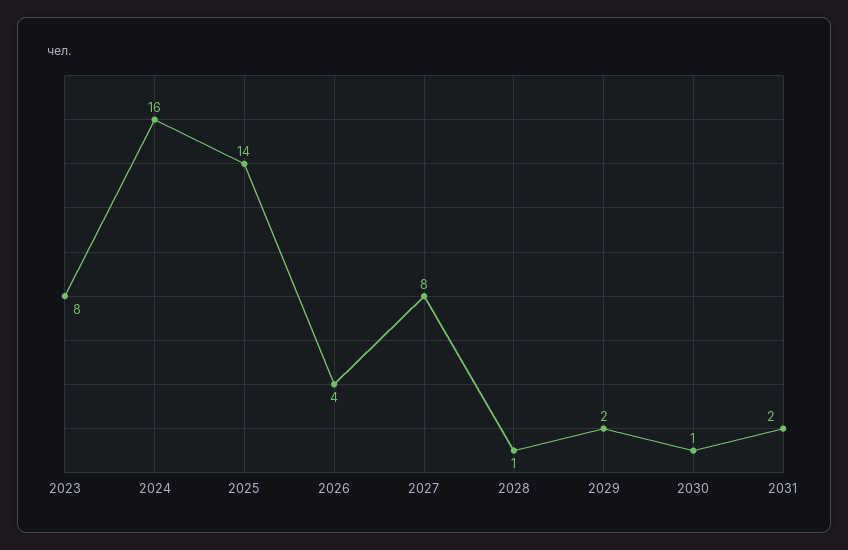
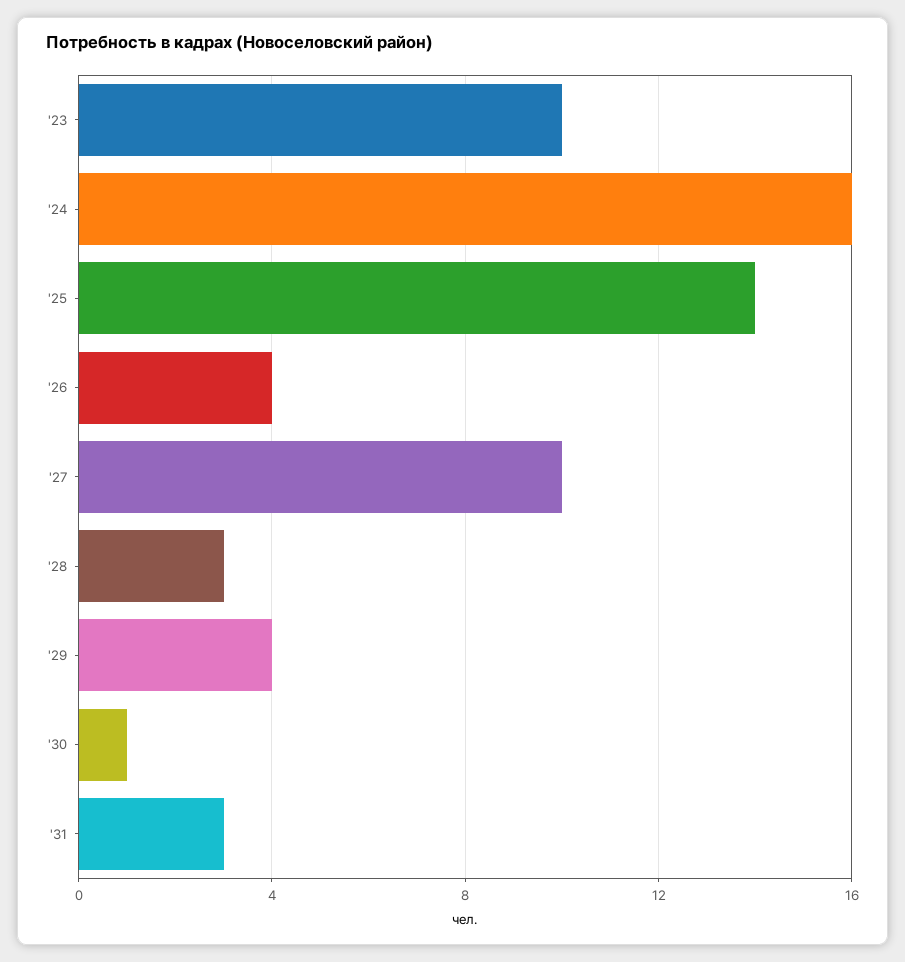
2023: 8 -> 10
2027: 8 -> 10
2028: 1 -> 3
2029: 2 -> 4
2031: 2 -> 3

